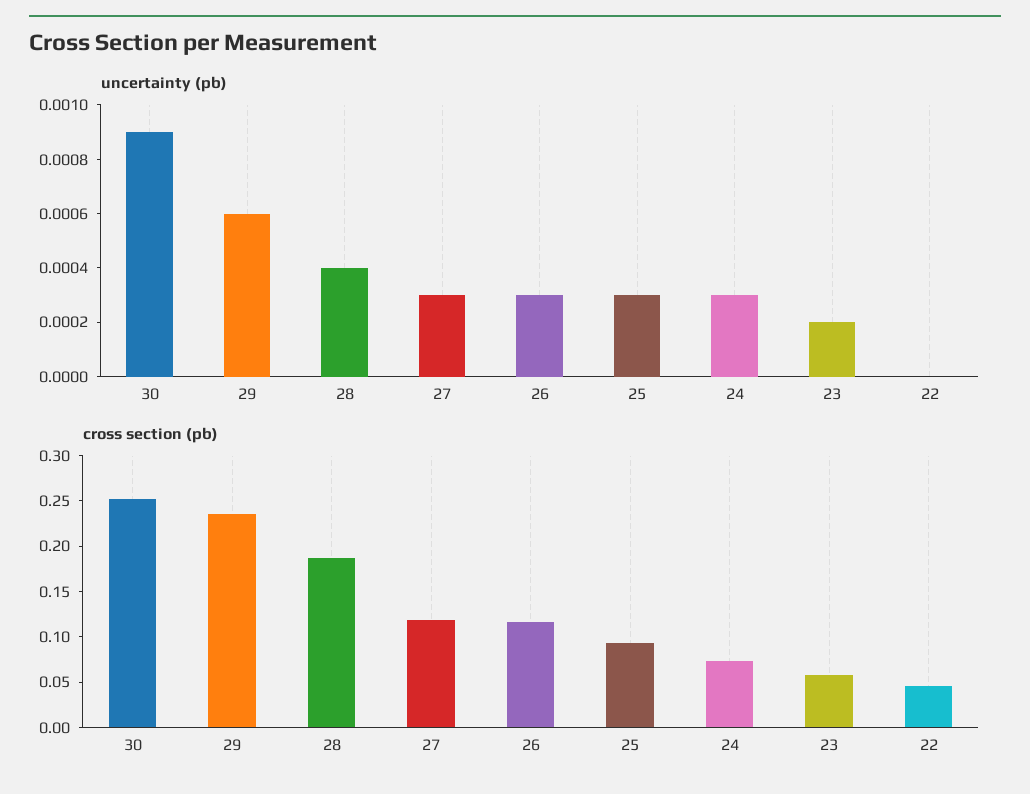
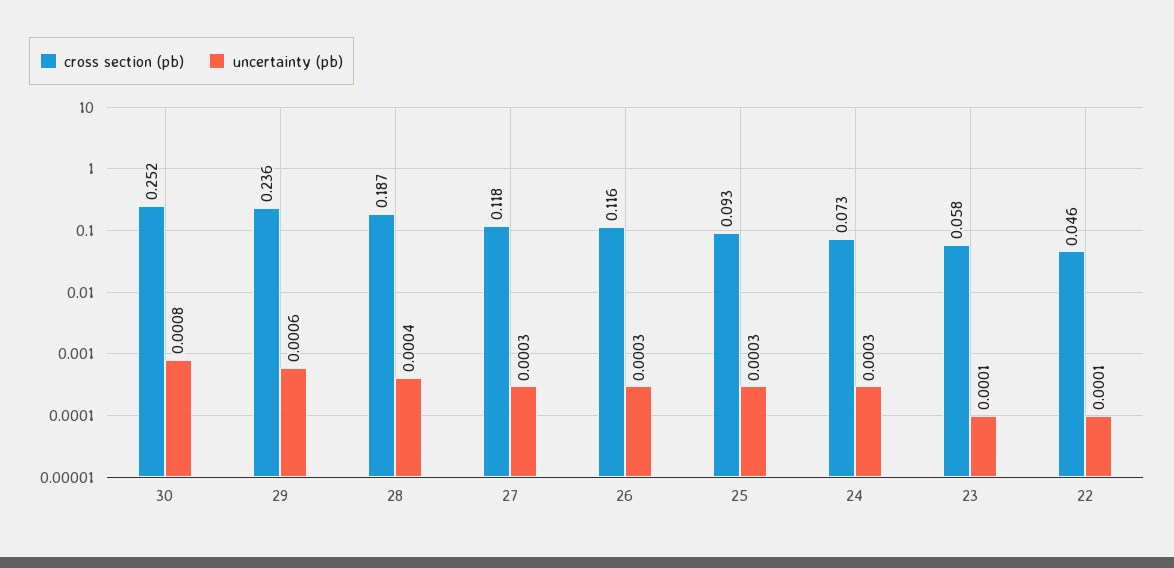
uncertainty (pb), 30: 0.0009 -> 0.0008
uncertainty (pb), 23: 0.0002 -> 0.0001
uncertainty (pb), 22: 0 -> 0.0001

